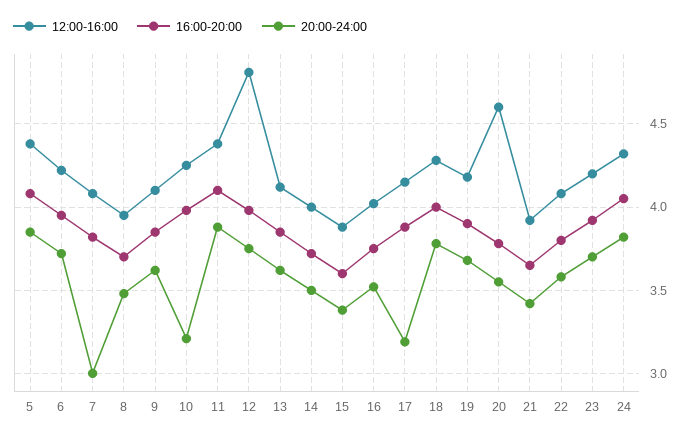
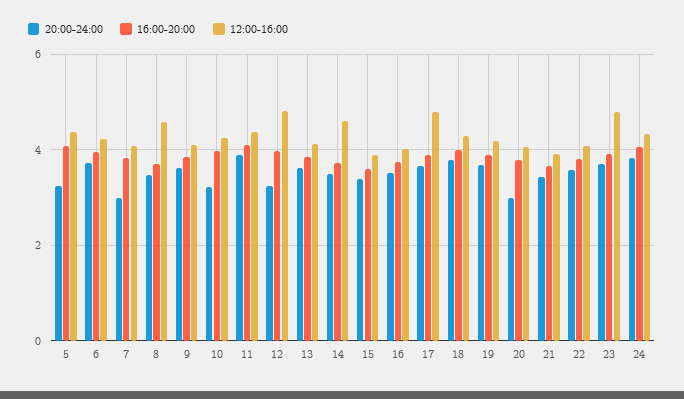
20:00-24:00, 5: 3.85 -> 3.2
12:00-16:00, 8: 3.95 -> 4.6
20:00-24:00, 12: 3.75 -> 3.2
12:00-16:00, 14: 4 -> 4.6
12:00-16:00, 17: 4.15 -> 4.8
20:00-24:00, 17: 3.2 -> 3.6
12:00-16:00, 20: 4.6 -> 4
20:00-24:00, 20: 3.55 -> 3
12:00-16:00, 23: 4.2 -> 4.8

